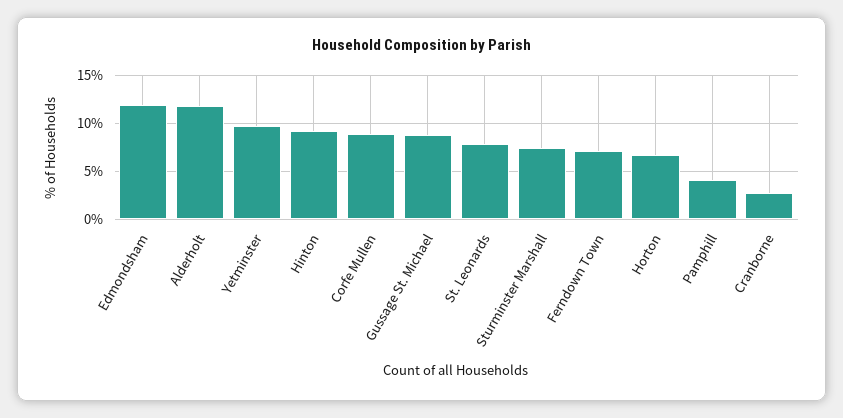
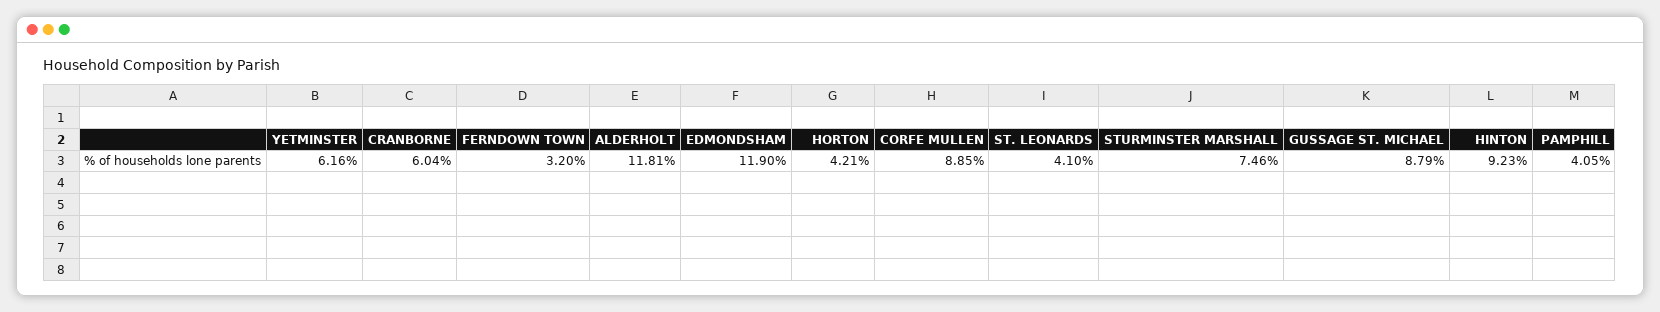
Yetminster: 10 -> 6.16
St. Leonards: 8 -> 4.1
Ferndown Town: 7 -> 3.2
Horton: 7 -> 4.21
Cranborne: 3 -> 6.04

